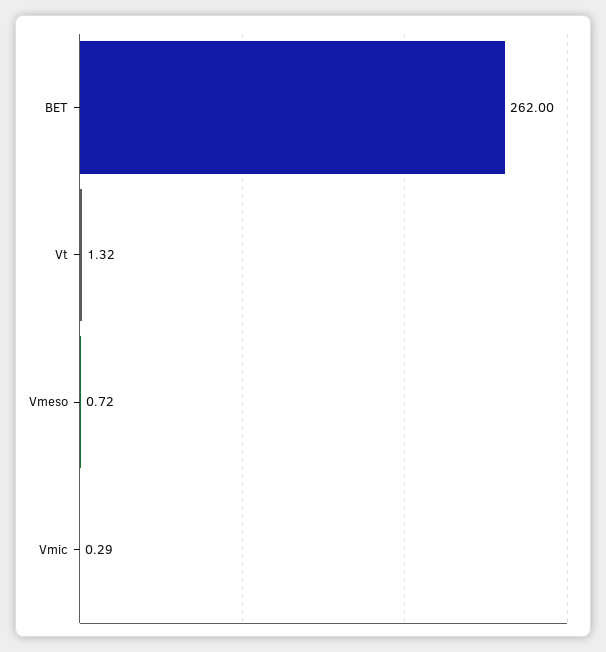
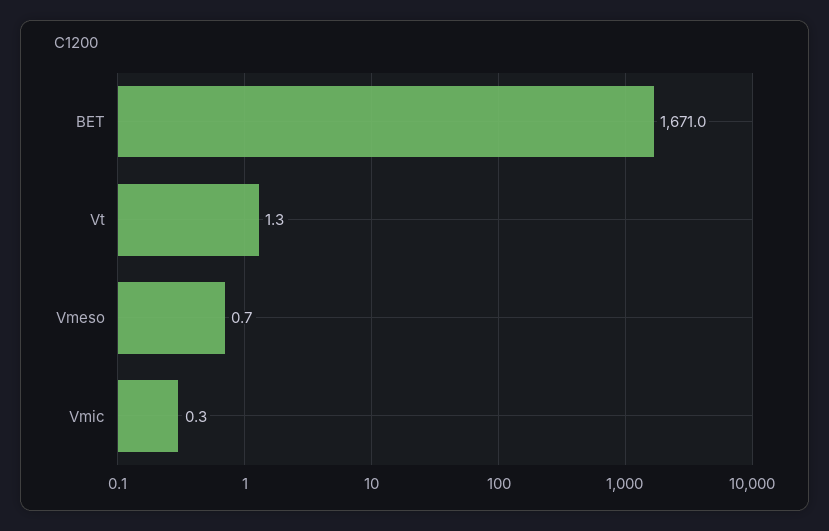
BET: 262 -> 1671

